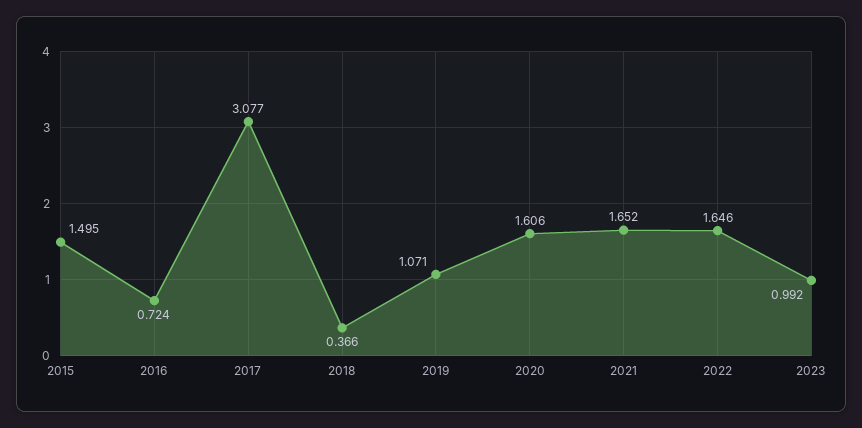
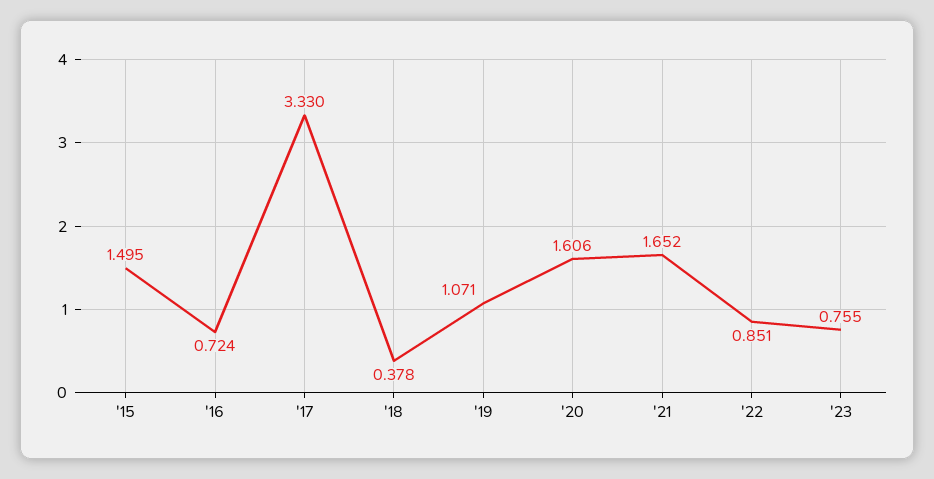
2017: 3.077 -> 3.33
2018: 0.366 -> 0.378
2022: 1.646 -> 0.851
2023: 0.992 -> 0.755

